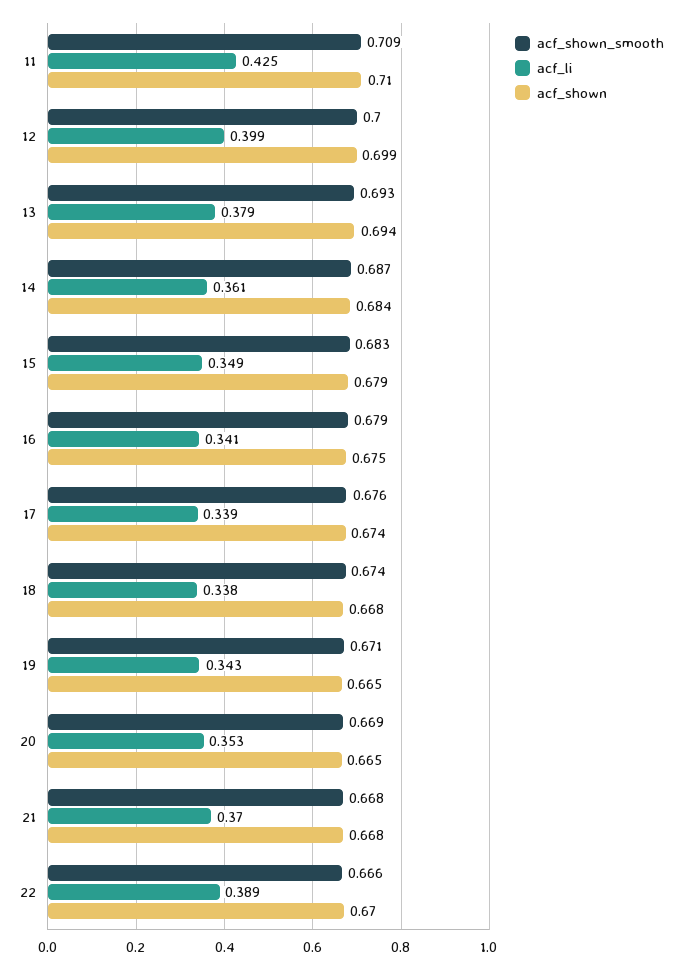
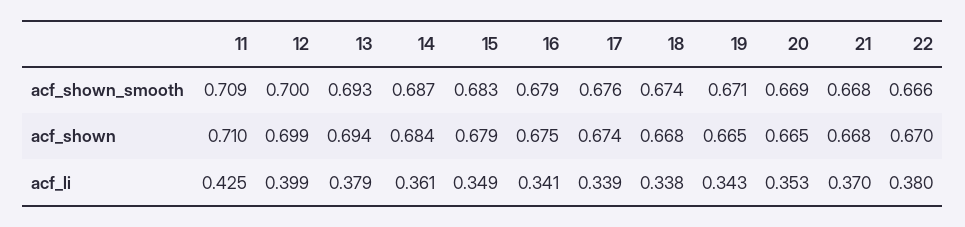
acf_li, 22: 0.389 -> 0.38

